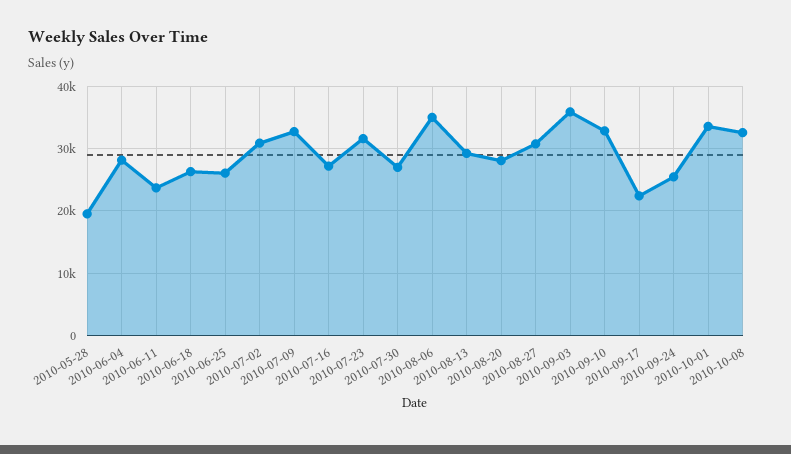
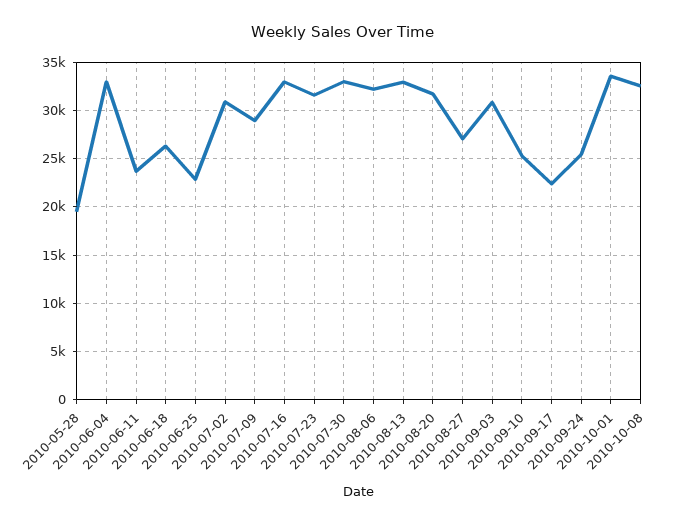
2010-06-04: 28000 -> 33000
2010-06-25: 26000 -> 23000
2010-07-09: 33000 -> 29000
2010-07-16: 27000 -> 33000
2010-07-30: 27000 -> 33000
2010-08-06: 35000 -> 32000
2010-08-13: 29000 -> 33000
2010-08-20: 28000 -> 32000
2010-08-27: 31000 -> 27000
2010-09-03: 36000 -> 31000
2010-09-10: 33000 -> 25000

